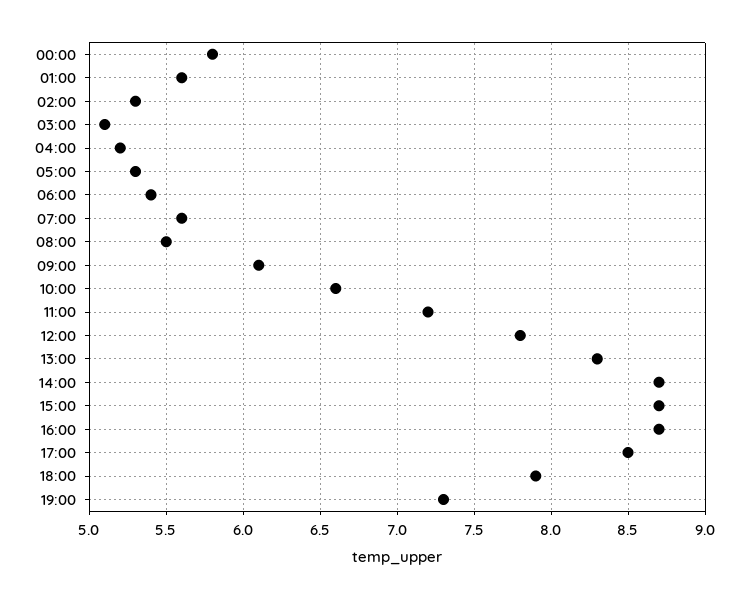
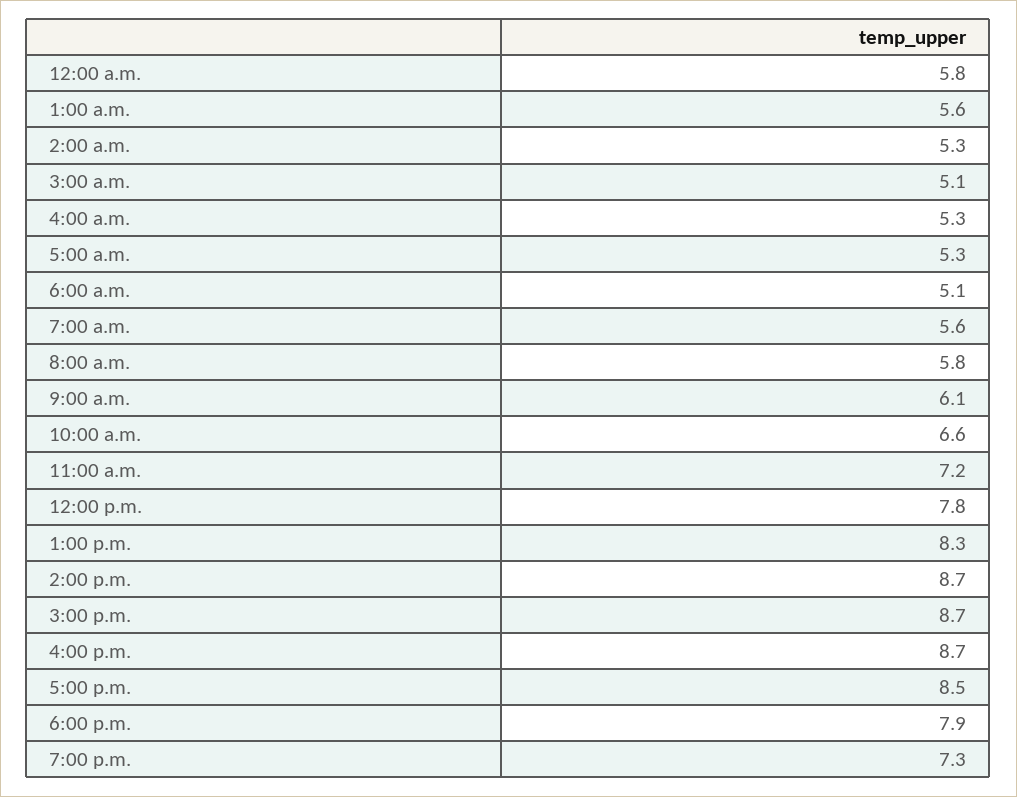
04:00: 5.2 -> 5.3
06:00: 5.4 -> 5.1
08:00: 5.5 -> 5.8

